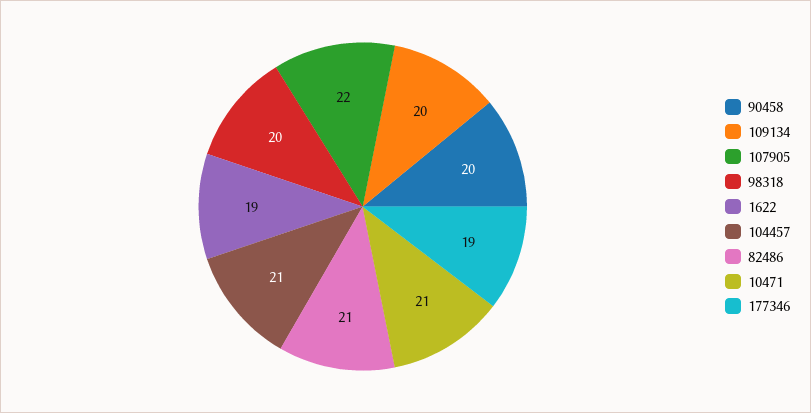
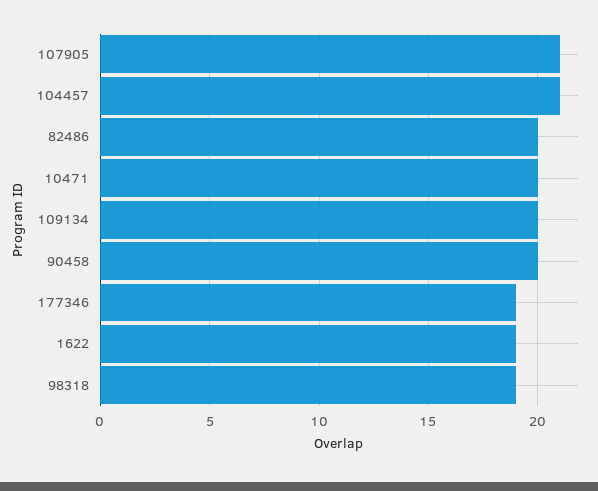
107905: 22 -> 21
98318: 20 -> 19
82486: 21 -> 20
10471: 21 -> 20

